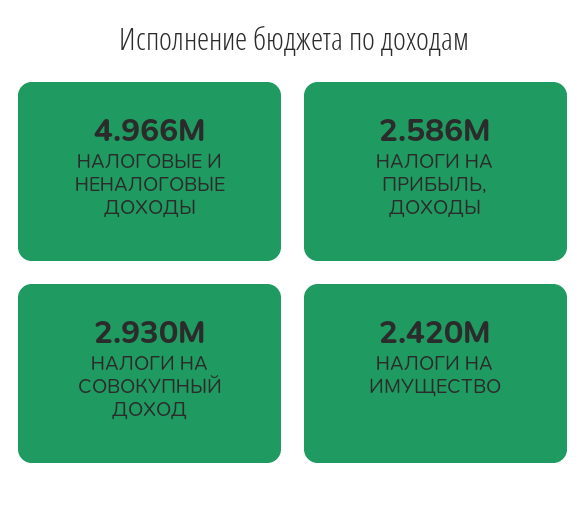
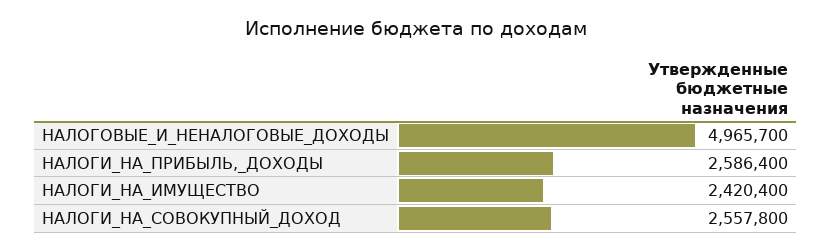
НАЛОГИ НА СОВОКУПНЫЙ ДОХОД: 2930000 -> 2557800

